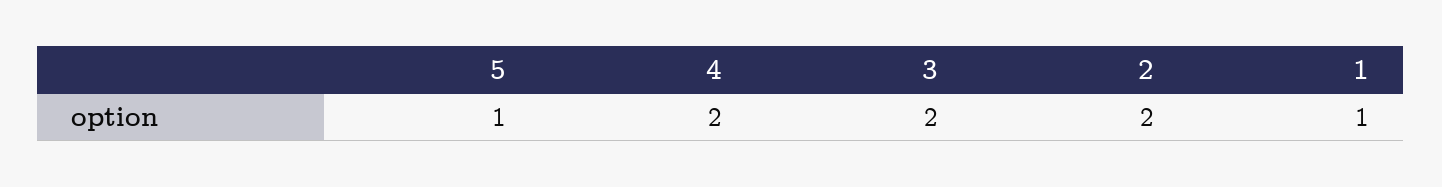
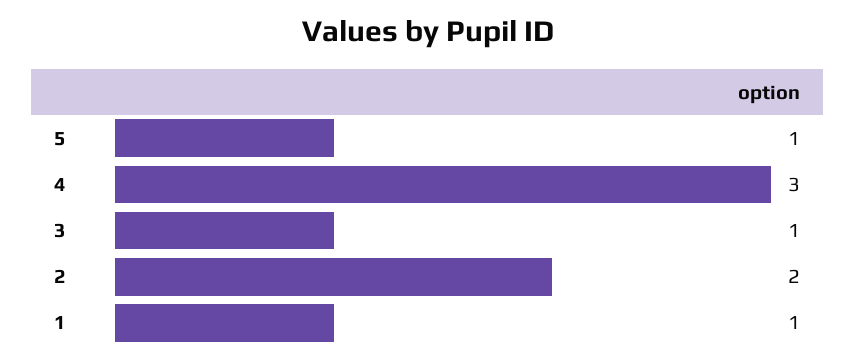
4: 2 -> 3
3: 2 -> 1

